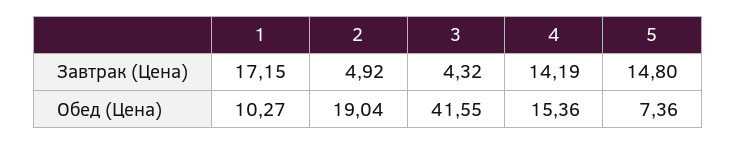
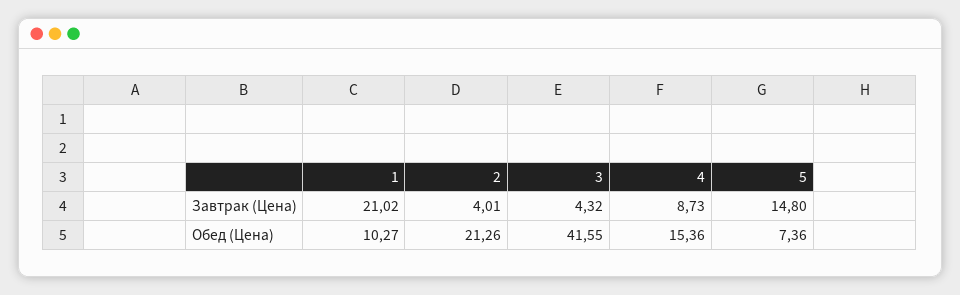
1, Завтрак (Цена): 17.15 -> 21.02
2, Завтрак (Цена): 4.92 -> 4.01
4, Завтрак (Цена): 14.19 -> 8.73
2, Обед (Цена): 19.04 -> 21.26

